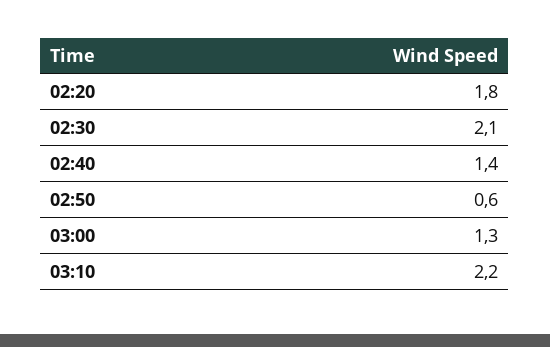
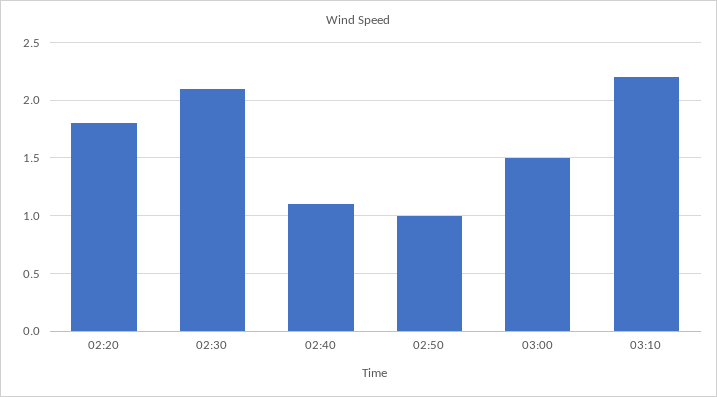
02:40: 1.4 -> 1.1
02:50: 0.6 -> 1
03:00: 1.3 -> 1.5

